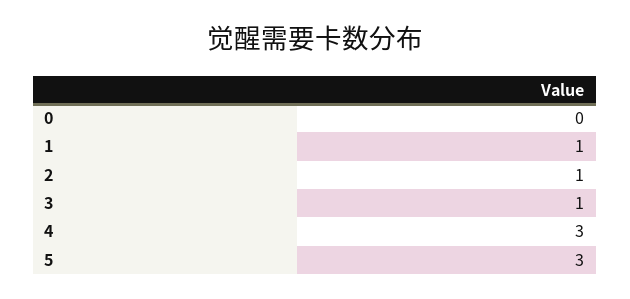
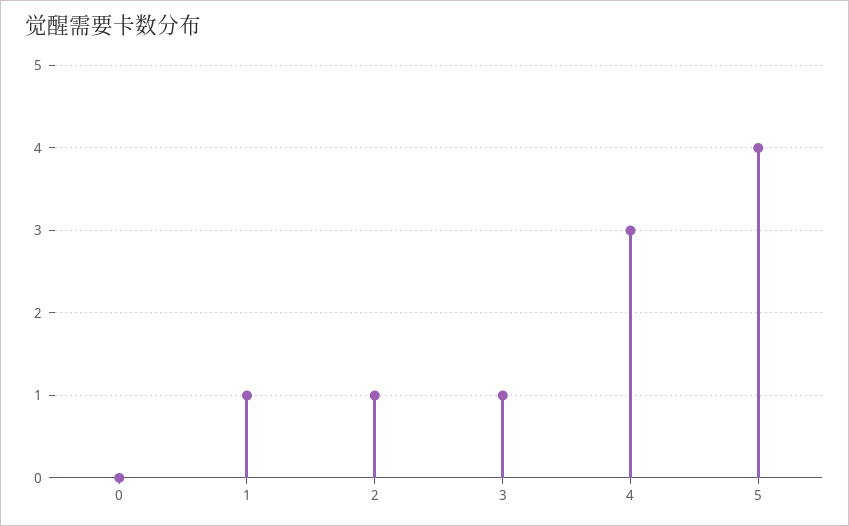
5: 3 -> 4

